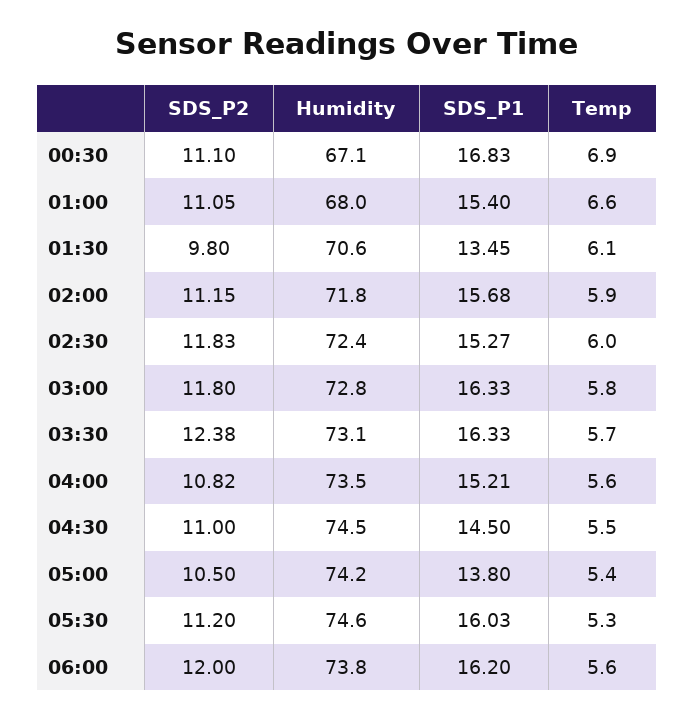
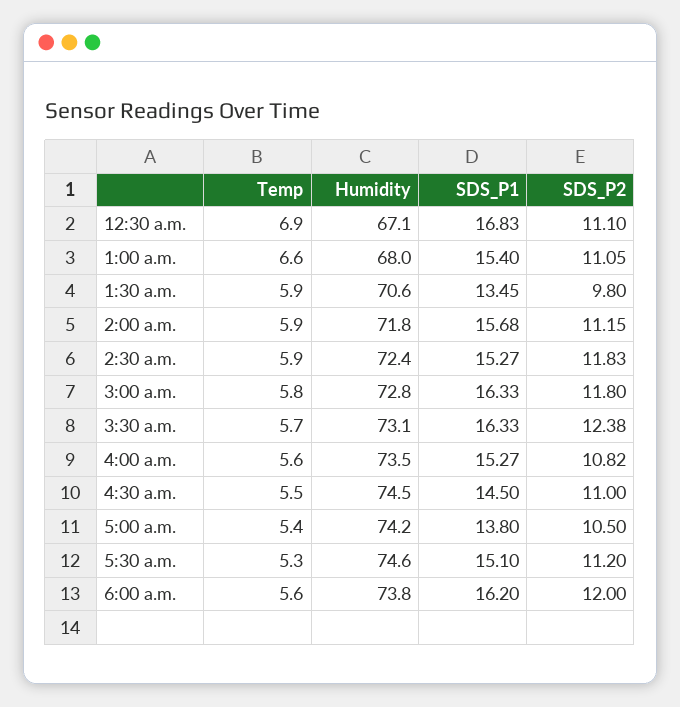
Temp, 01:30: 6.1 -> 5.9
Temp, 02:30: 6 -> 5.9
SDS_P1, 04:00: 15.21 -> 15.27
SDS_P1, 05:30: 16.03 -> 15.1

